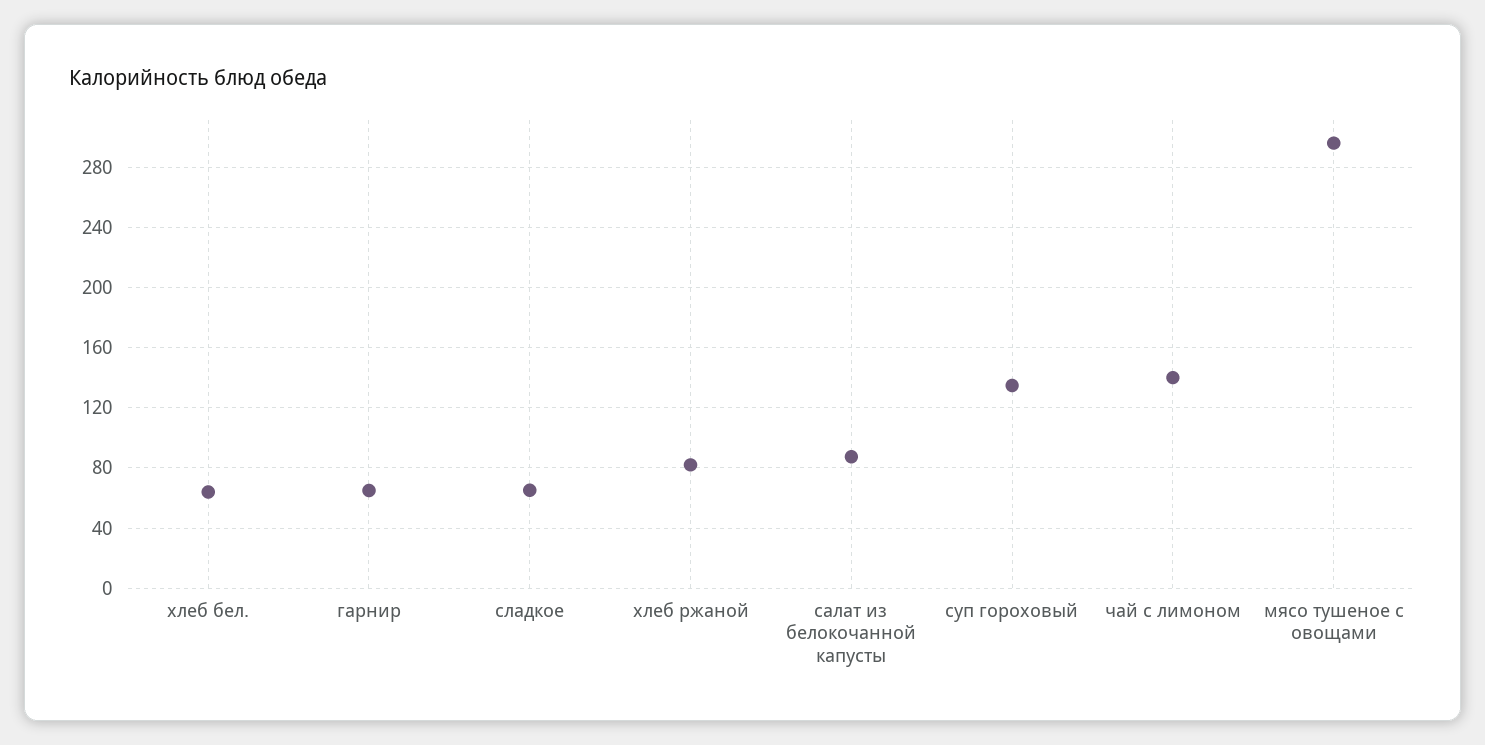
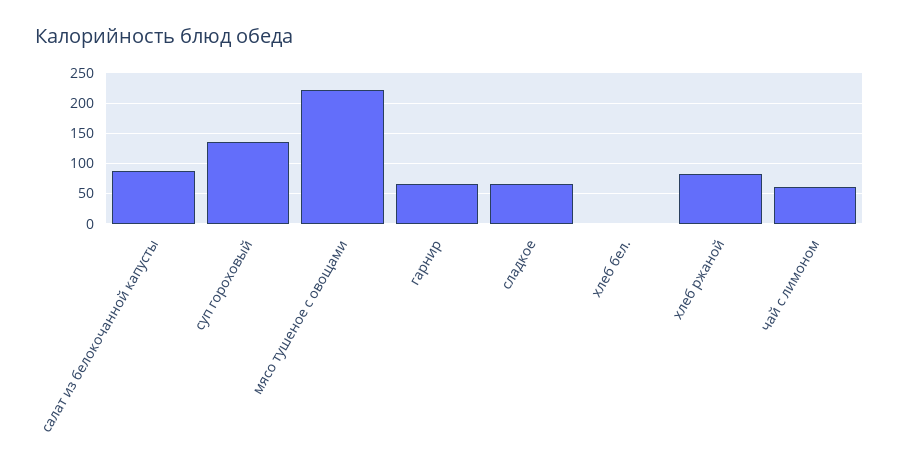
хлеб бел.: 65 -> 0
чай с лимоном: 140 -> 60
мясо тушеное с овощами: 295 -> 220

